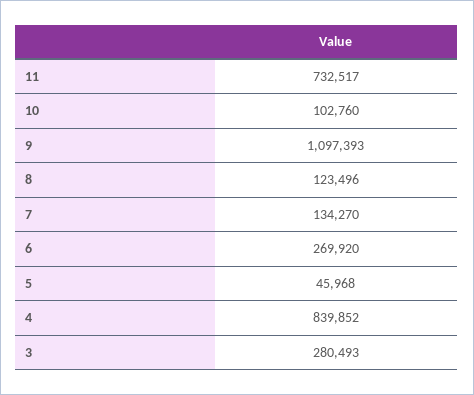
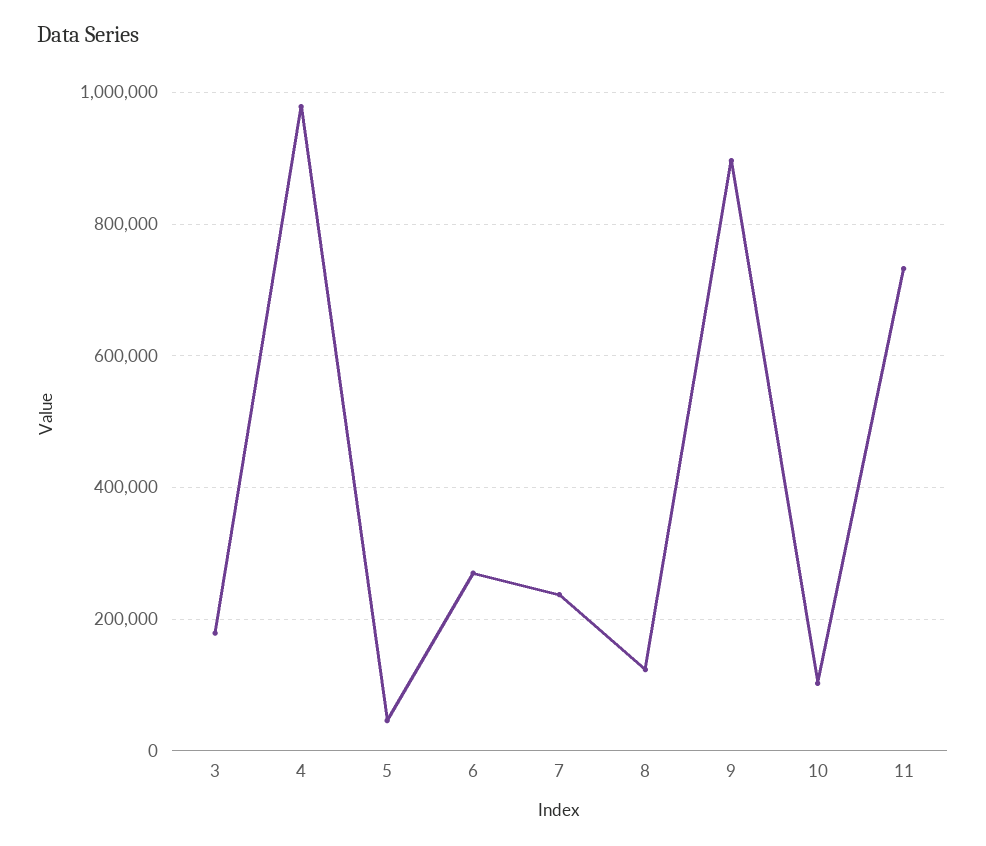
9: 1097393 -> 900000
7: 134270 -> 240000
4: 839852 -> 980000
3: 280493 -> 180000

